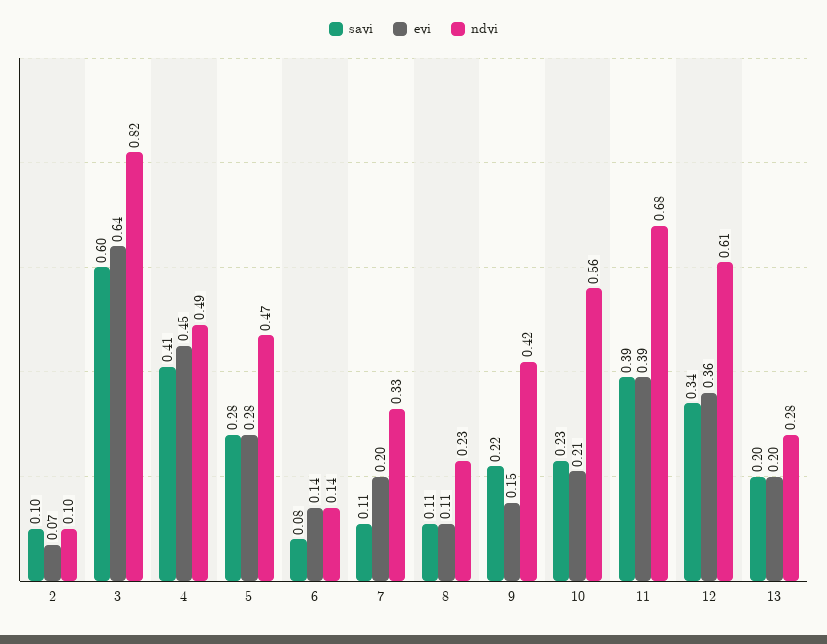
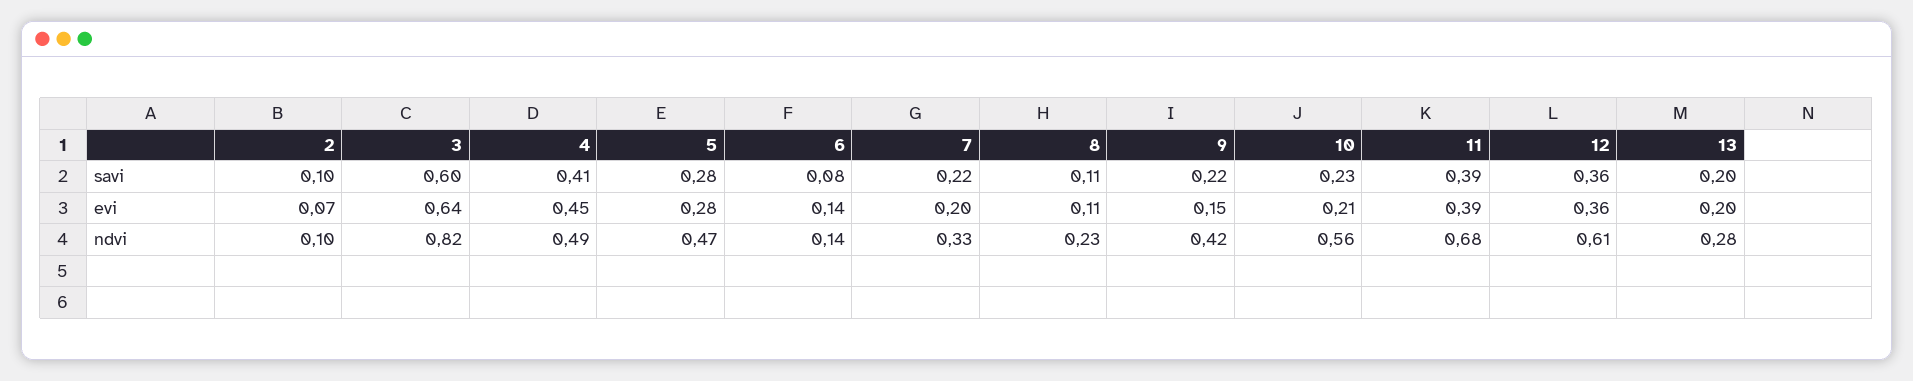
savi, 7: 0.11 -> 0.22
savi, 12: 0.34 -> 0.36

